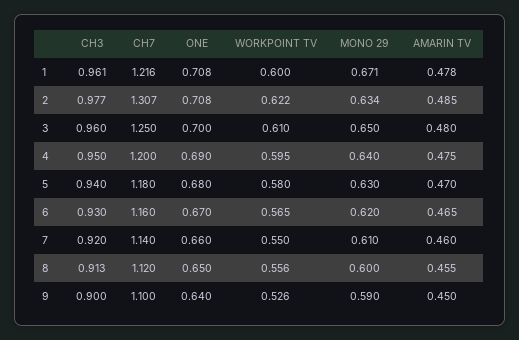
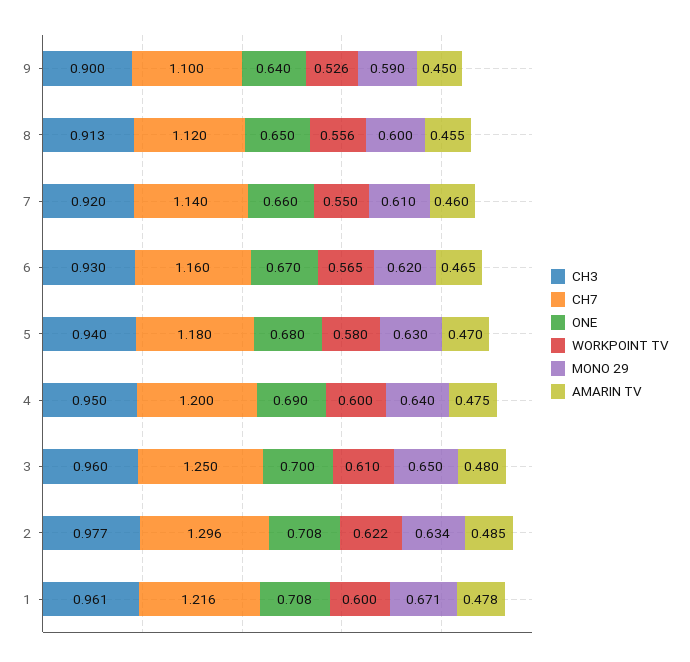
CH7, 2: 1.307 -> 1.296
WORKPOINT TV, 4: 0.595 -> 0.6

